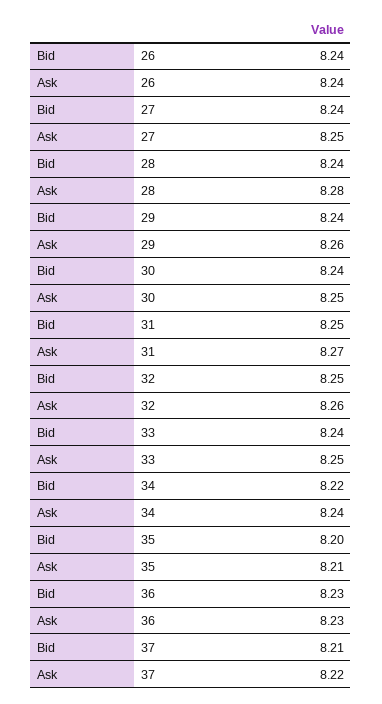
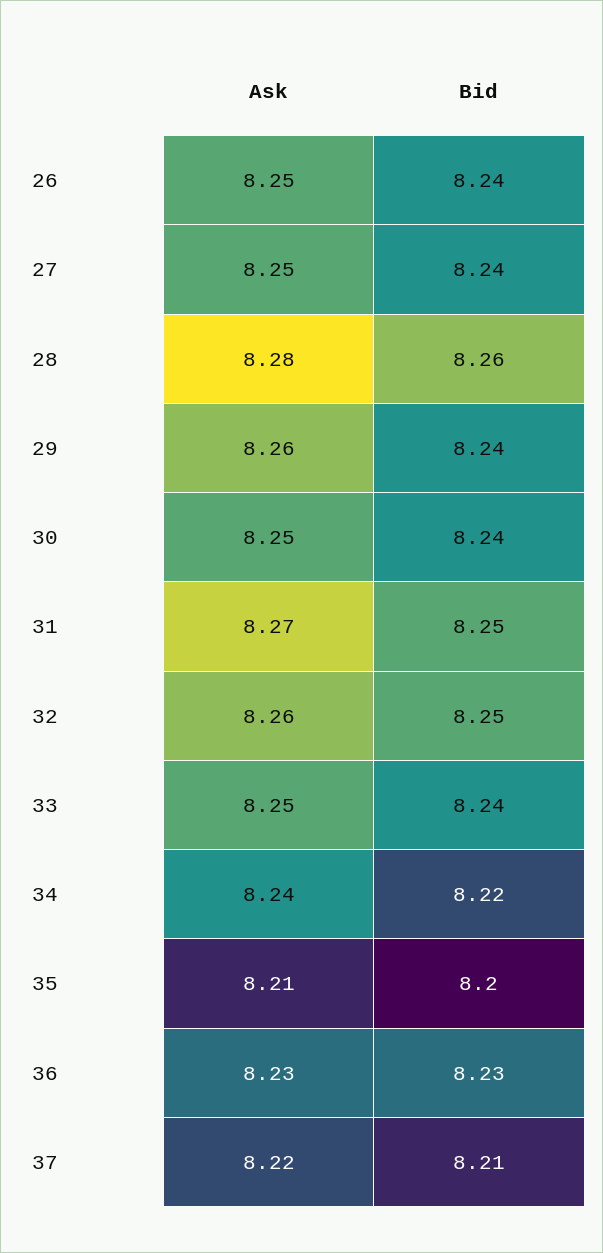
Ask, 26: 8.24 -> 8.25
Bid, 28: 8.24 -> 8.26

